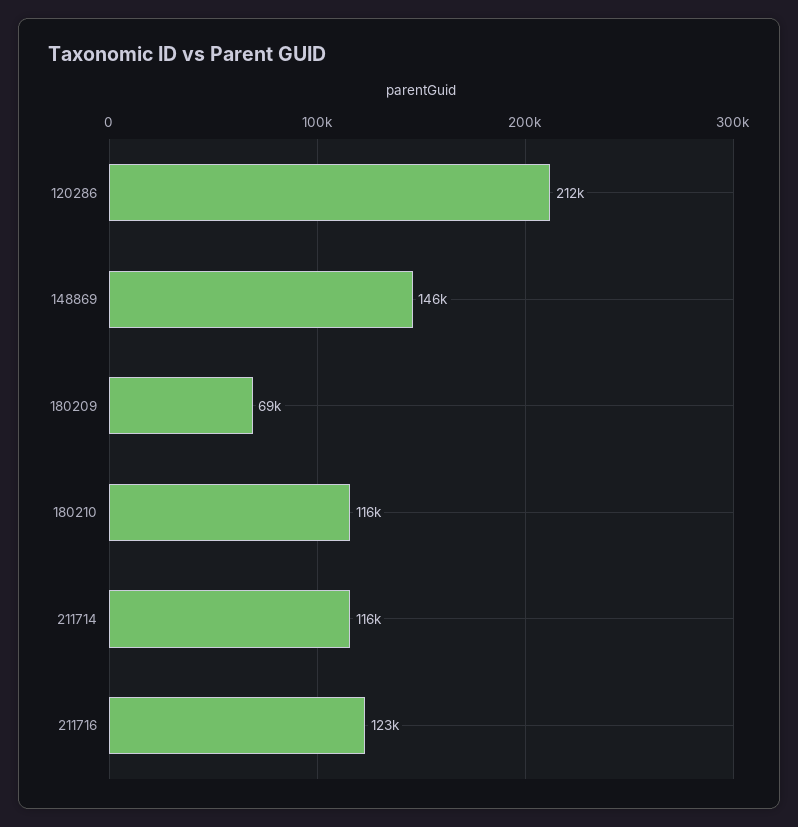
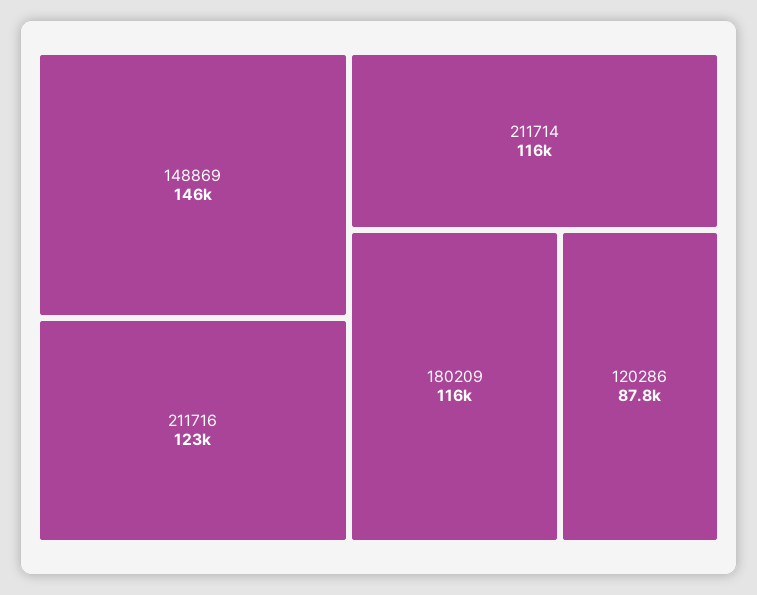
120286: 212000 -> 87800
180209: 69000 -> 116000
180210: 116000 -> none

